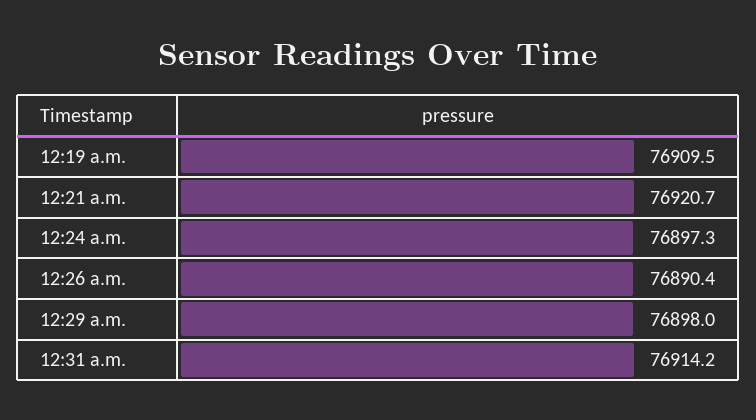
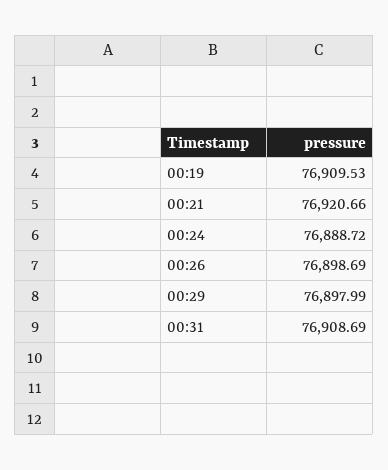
12:24 a.m.: 76897.3 -> 76888.72
12:26 a.m.: 76890.4 -> 76898.69
12:31 a.m.: 76914.2 -> 76908.69

